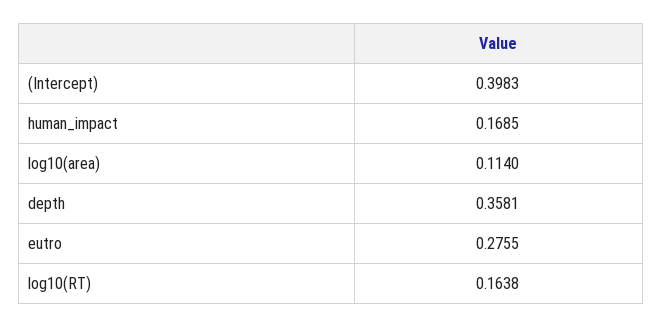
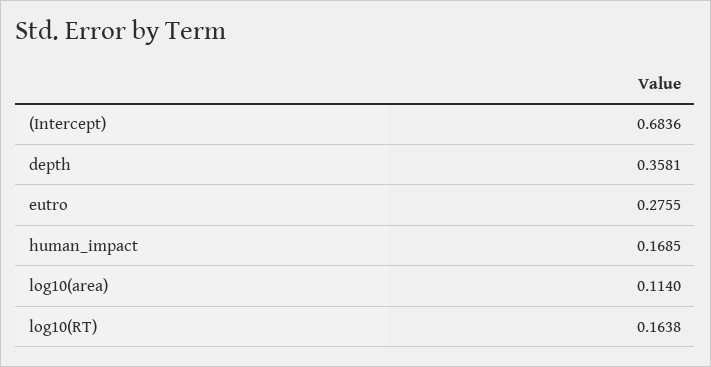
(Intercept): 0.3983 -> 0.6836

